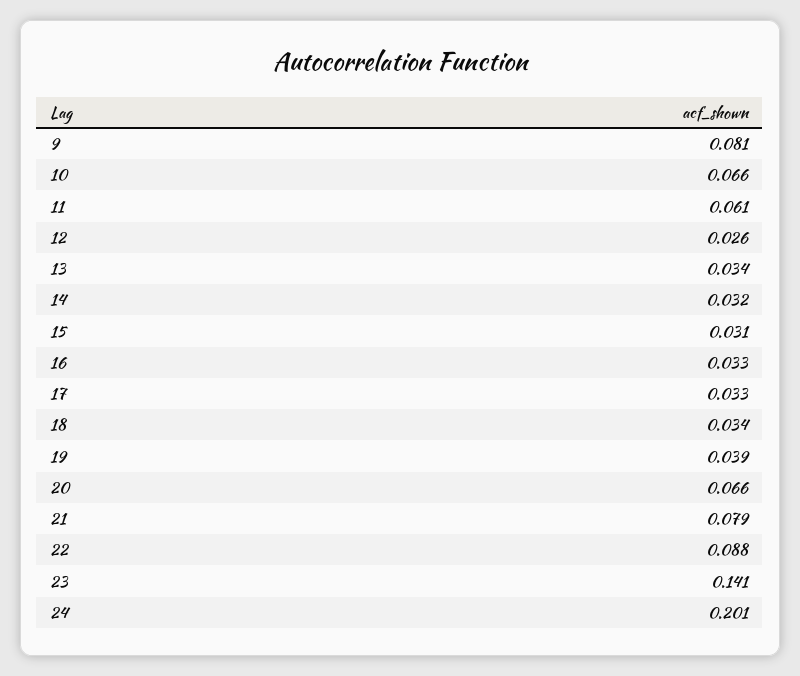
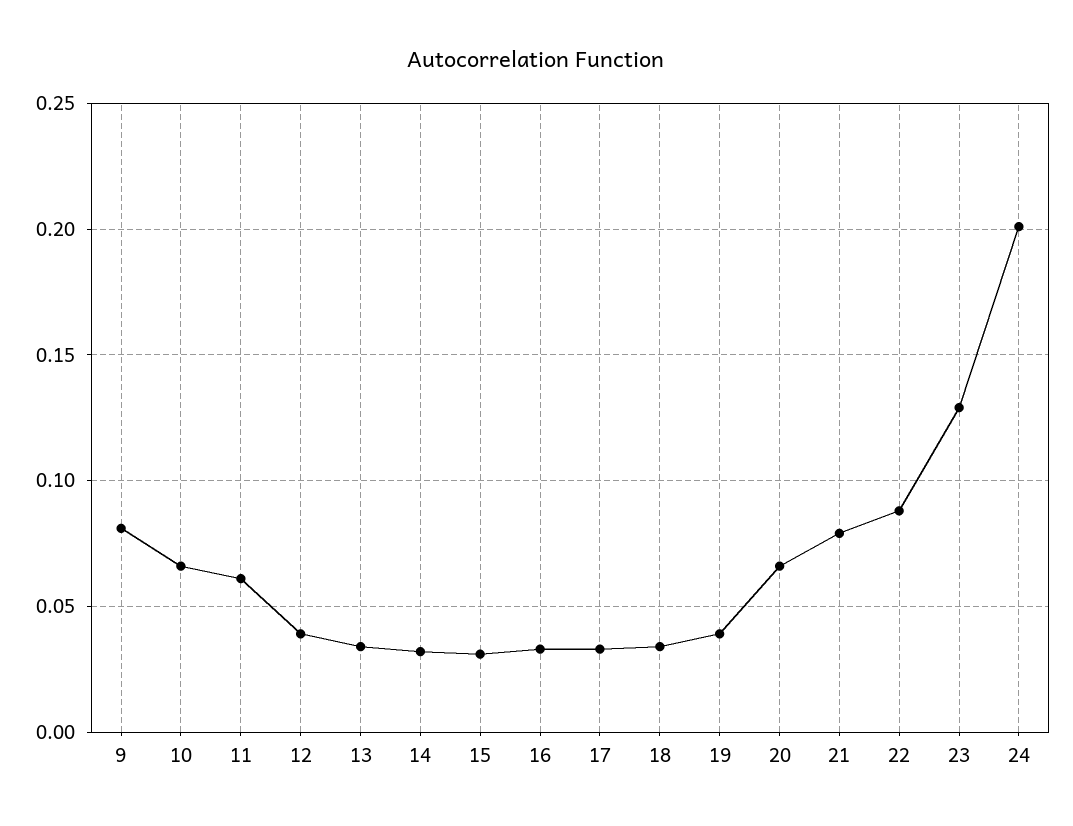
12: 0.026 -> 0.04
23: 0.141 -> 0.13

